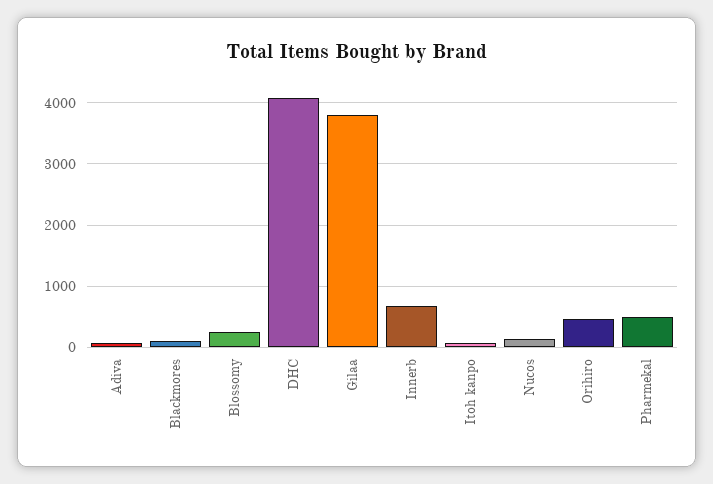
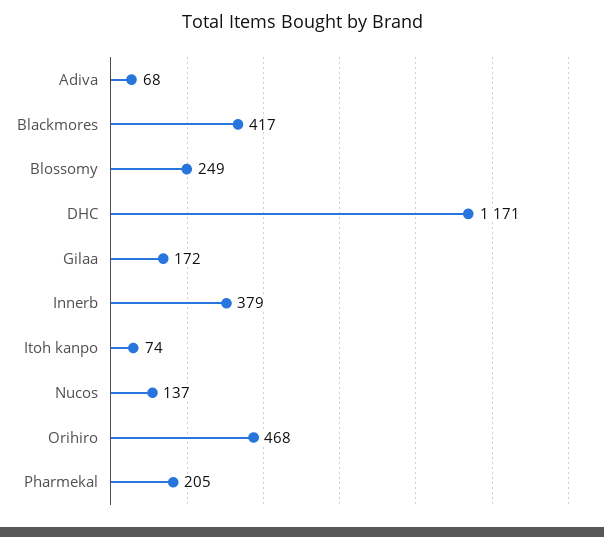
Blackmores: 100 -> 417
DHC: 4100 -> 1171
Gilaa: 3800 -> 172
Innerb: 700 -> 379
Pharmekal: 500 -> 205

